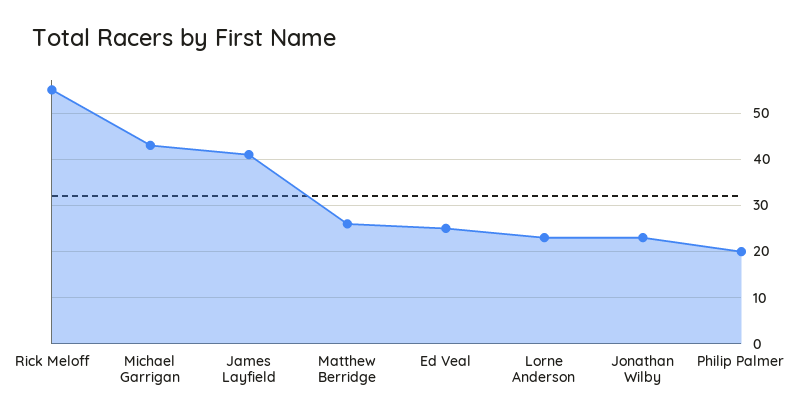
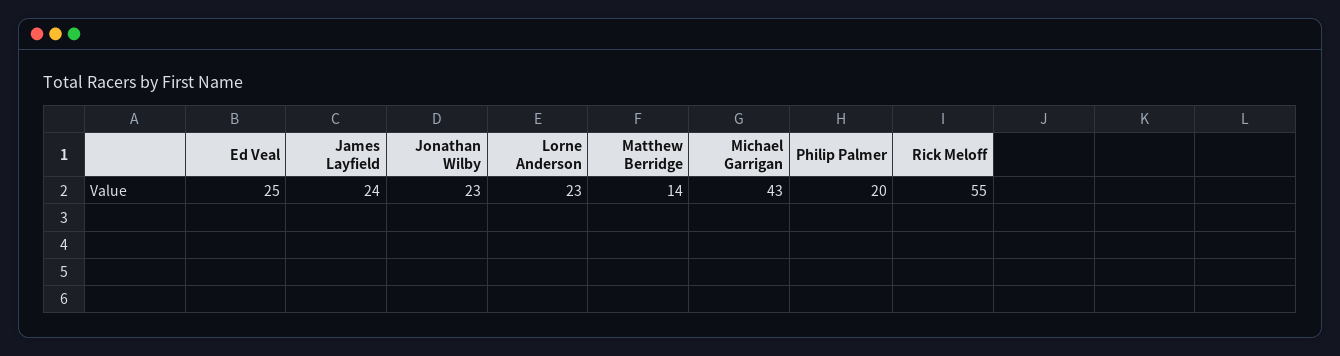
James Layfield: 40 -> 24
Matthew Berridge: 25 -> 14

